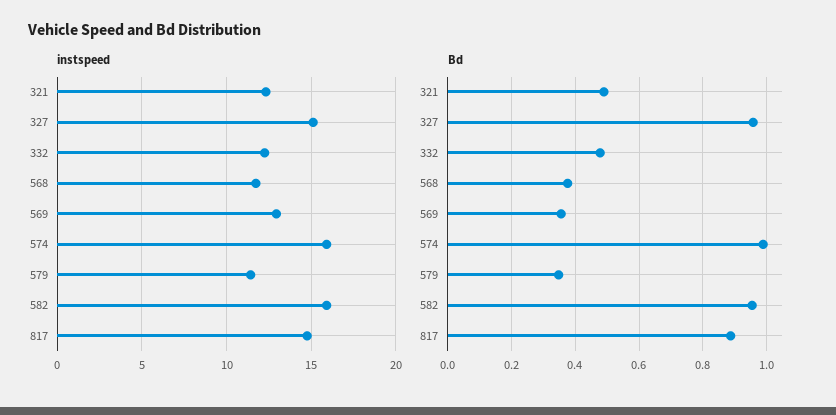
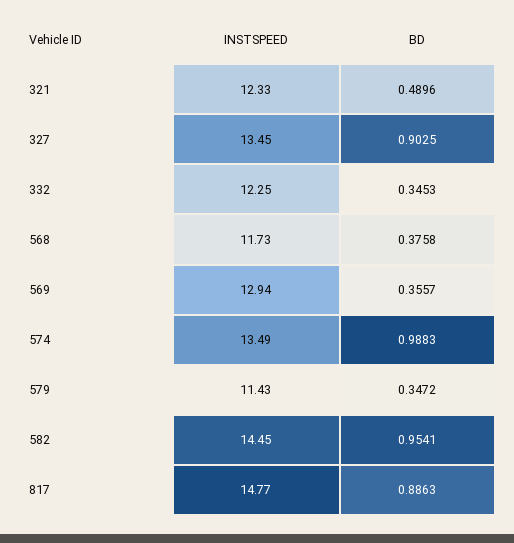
instspeed, 327: 15 -> 13.45
instspeed, 574: 16 -> 13.49
instspeed, 582: 16 -> 14.45
Bd, 327: 0.96 -> 0.9025
Bd, 332: 0.48 -> 0.3453

